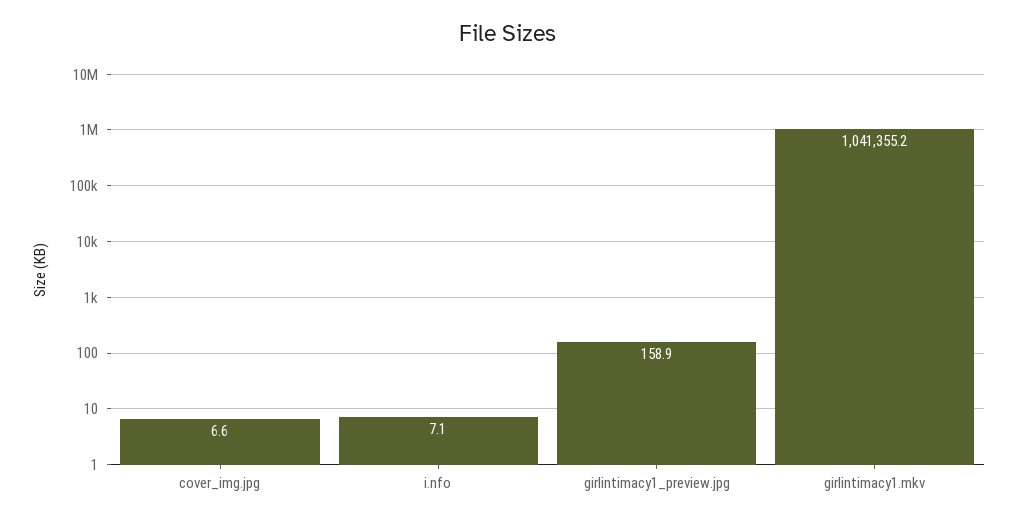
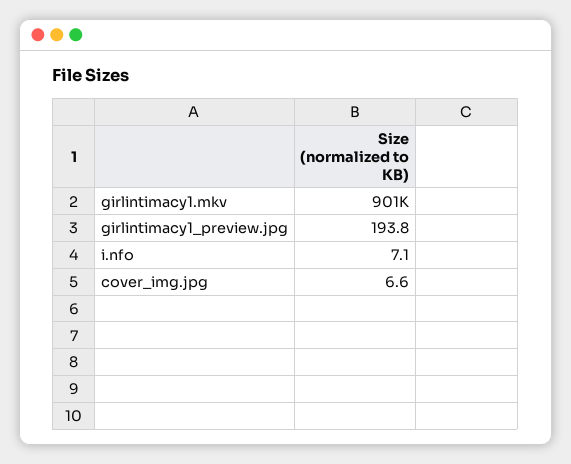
girlintimacy1_preview.jpg: 158.9 -> 193.8
girlintimacy1.mkv: 1041355.2 -> 901000

